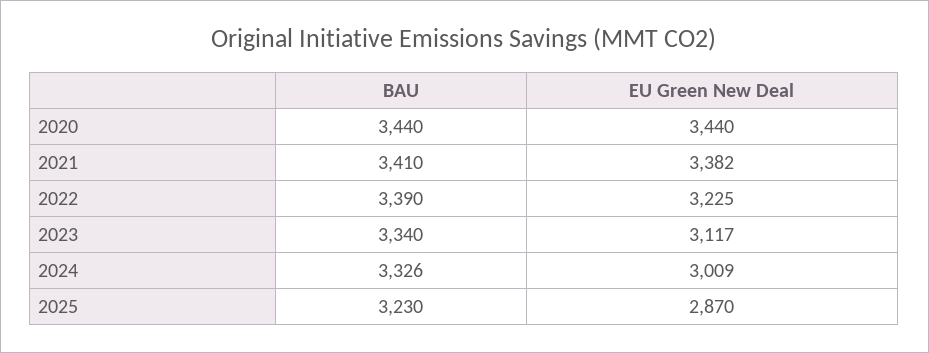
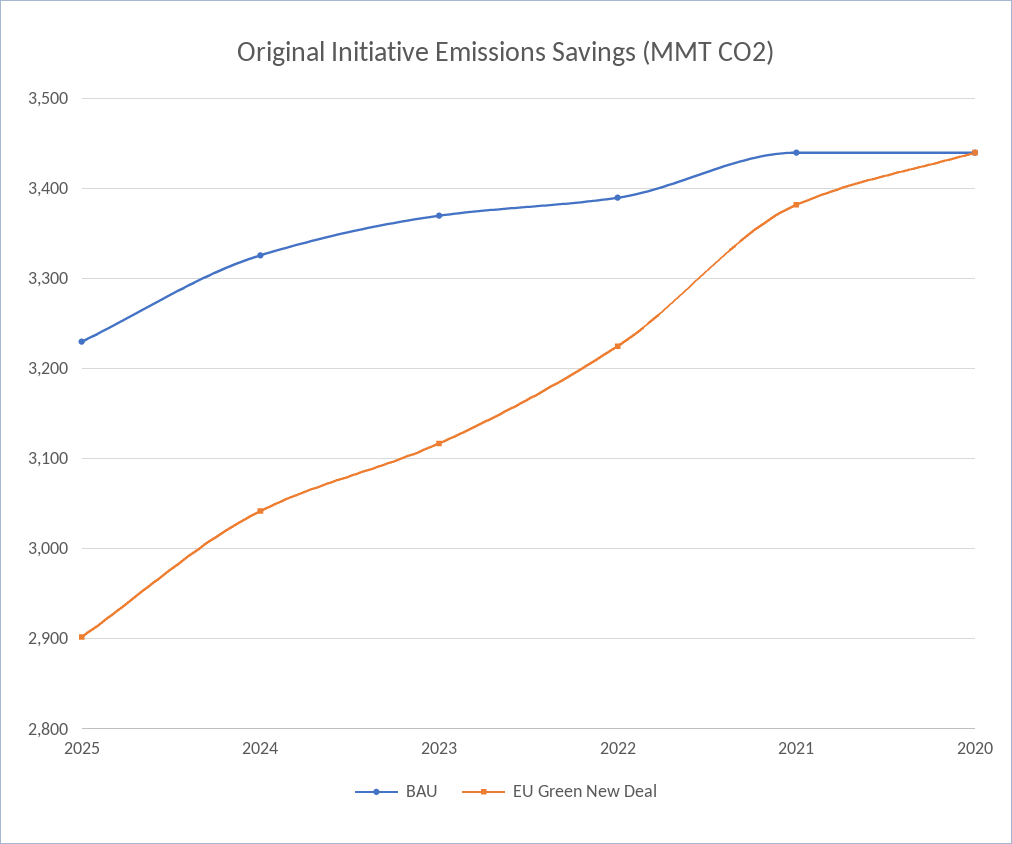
BAU, 2021: 3410 -> 3440
BAU, 2023: 3340 -> 3370
EU Green New Deal, 2024: 3009 -> 3040
EU Green New Deal, 2025: 2870 -> 2900

